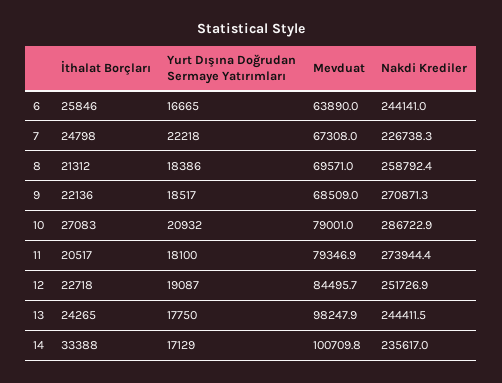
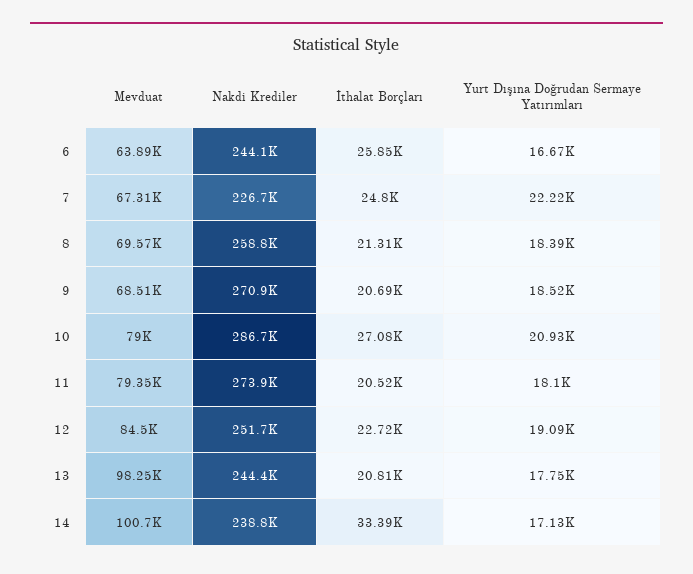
İthalat Borçları, 9: 22136 -> 20690
İthalat Borçları, 13: 24265 -> 20810
Nakdi Krediler, 14: 235617 -> 238800

